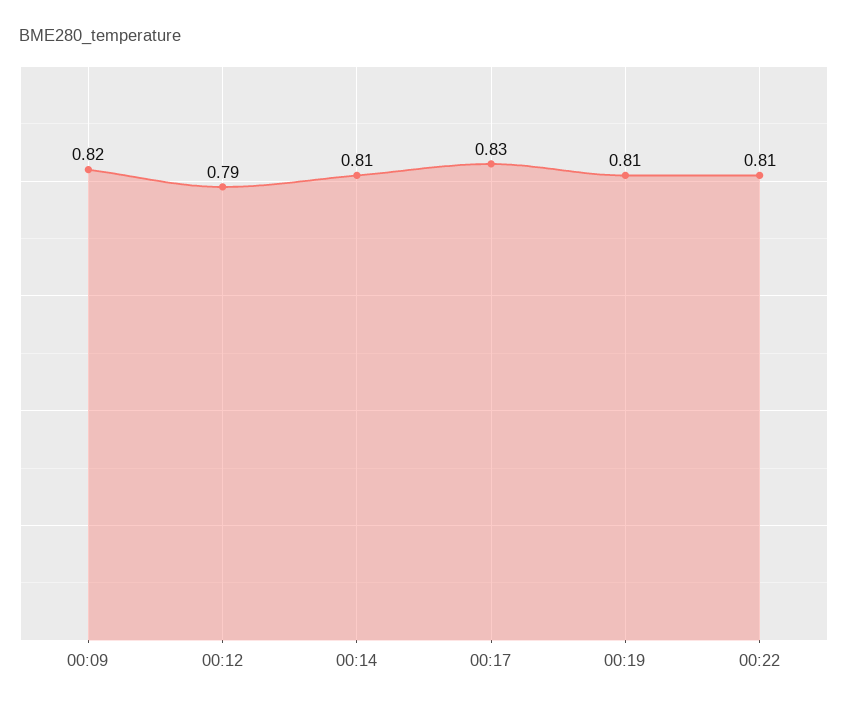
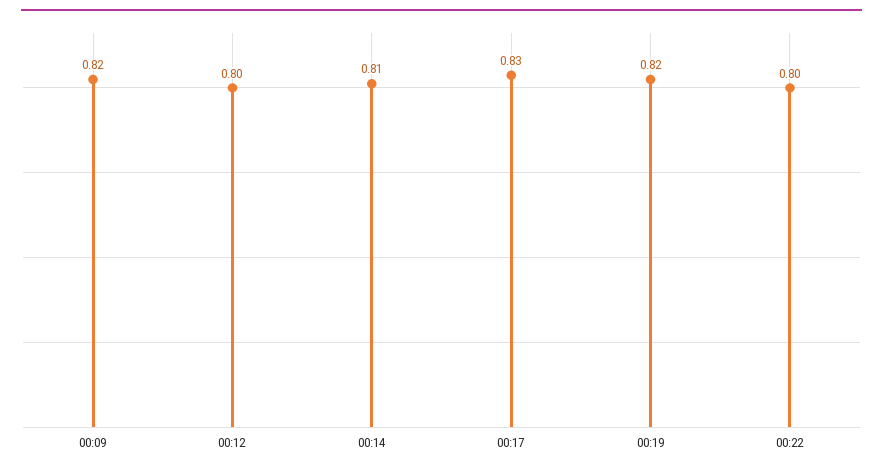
00:12: 0.79 -> 0.8
00:19: 0.81 -> 0.82
00:22: 0.81 -> 0.8

